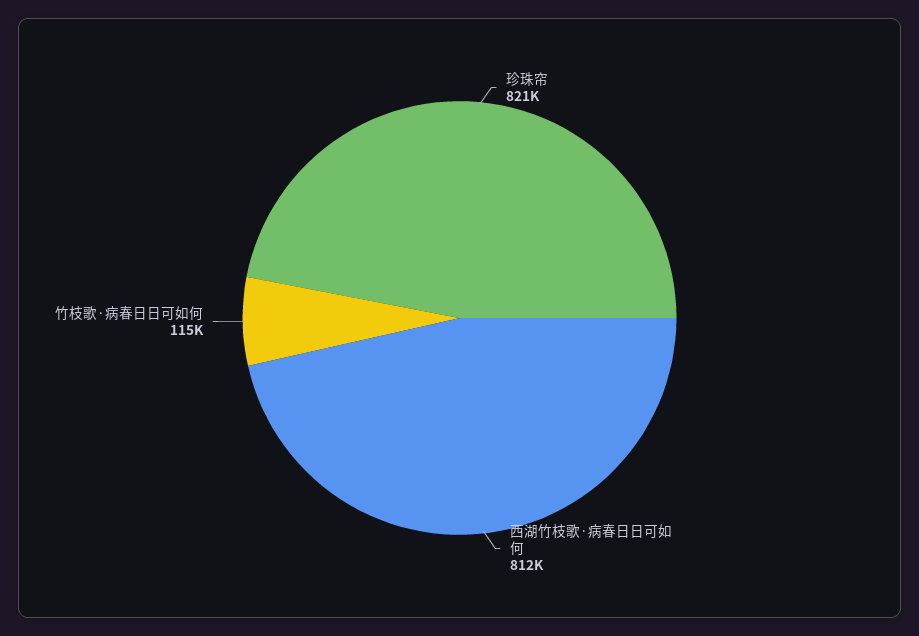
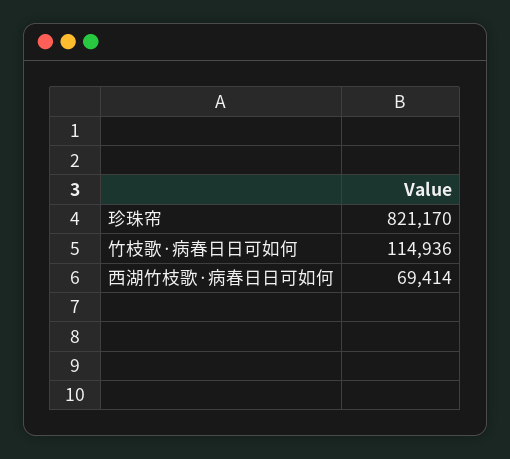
西湖竹枝歌·病春日日可如何: 812000 -> 69414

